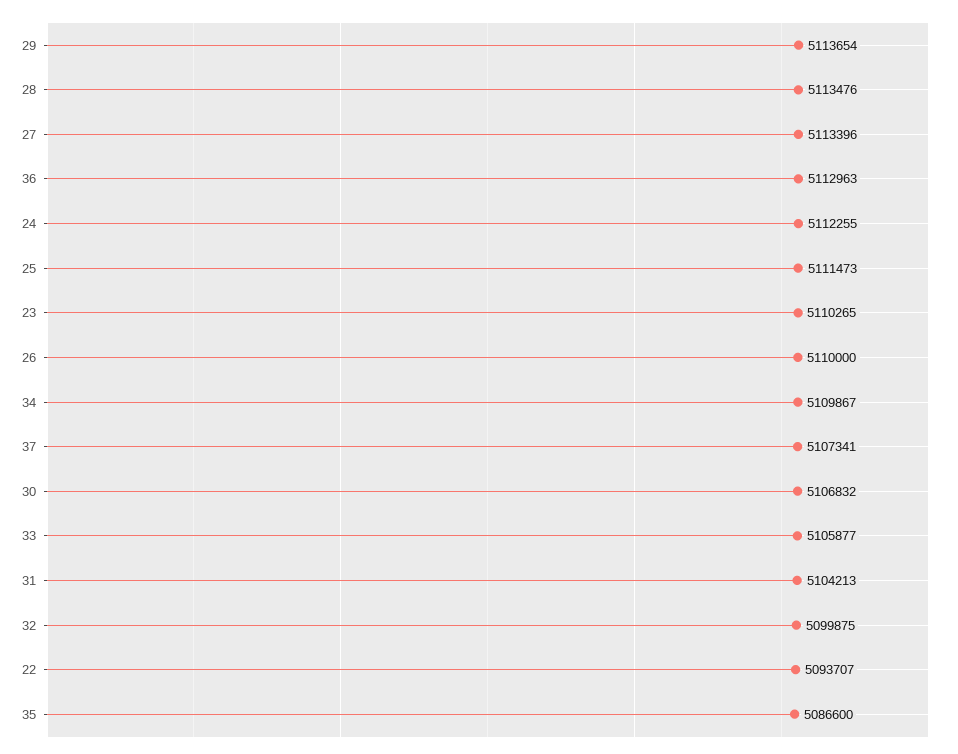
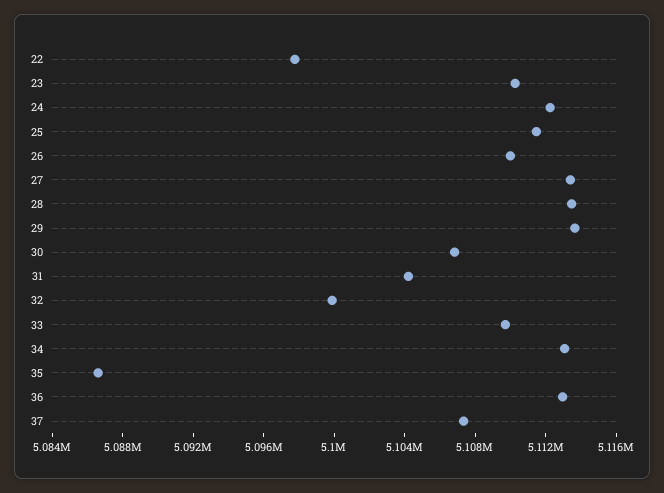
34: 5109867 -> 5113000
33: 5105877 -> 5110000
22: 5093707 -> 5098000

